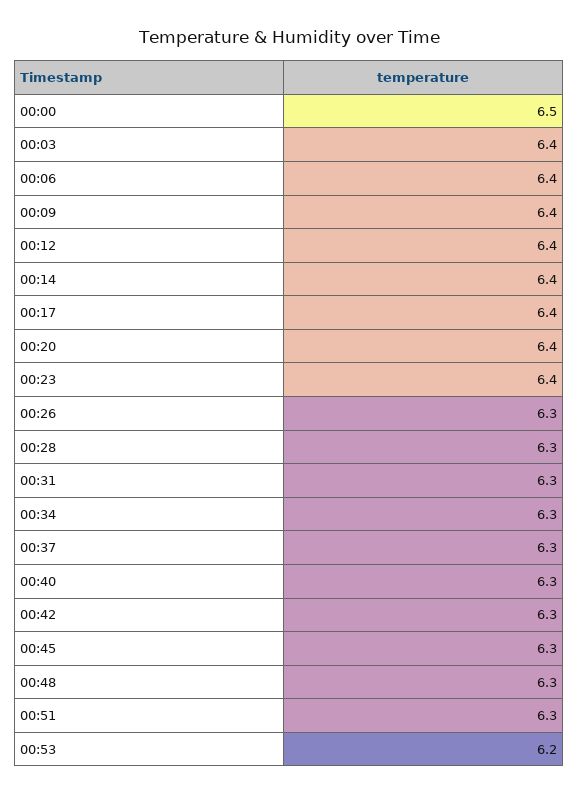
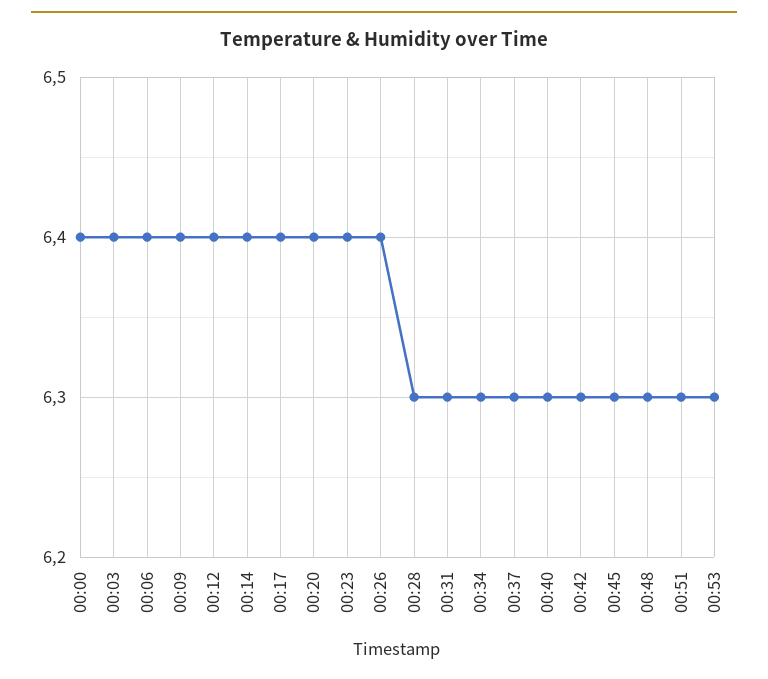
00:00: 6.5 -> 6.4
00:26: 6.3 -> 6.4
00:53: 6.2 -> 6.3

